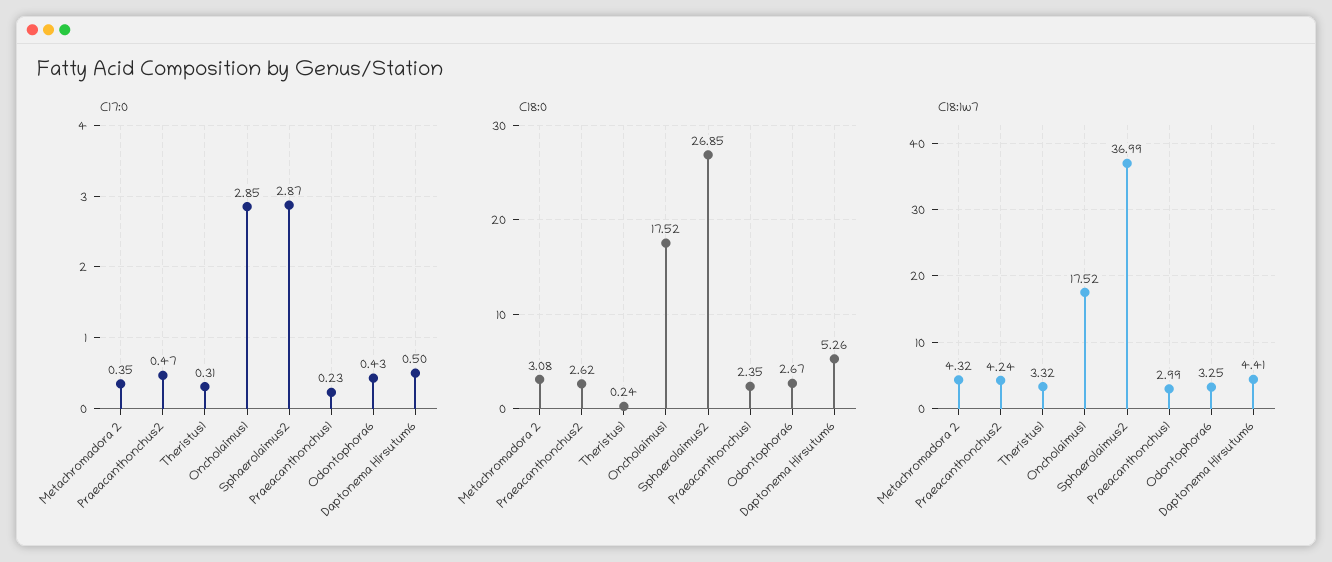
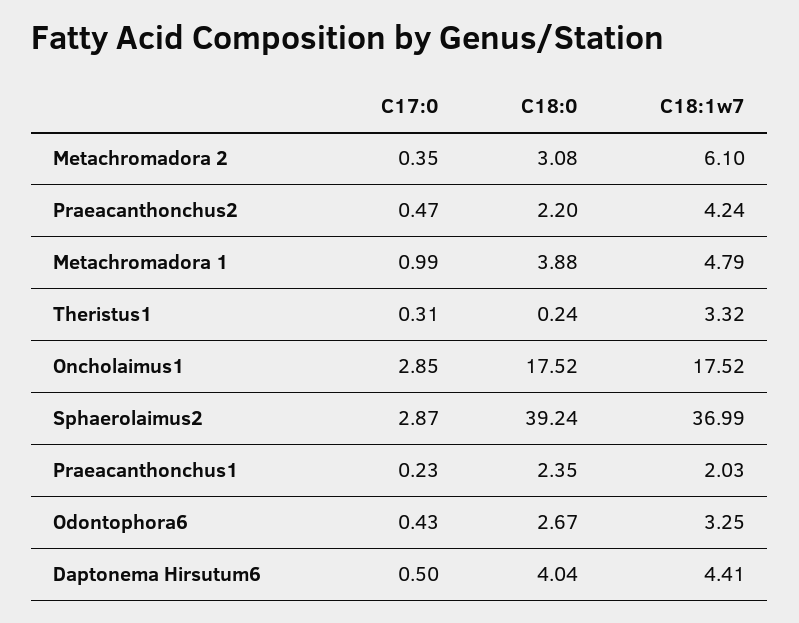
C18:0, Praeacanthonchus2: 2.62 -> 2.2
C18:0, Sphaerolaimus2: 26.85 -> 39.24
C18:0, Daptonema Hirsutum6: 5.26 -> 4.04
C18:1w7, Metachromadora 2: 4.32 -> 6.1
C18:1w7, Praeacanthonchus1: 2.99 -> 2.03
C17:0, Metachromadora 1: none -> 0.99
C18:0, Metachromadora 1: none -> 3.88
C18:1w7, Metachromadora 1: none -> 4.79

